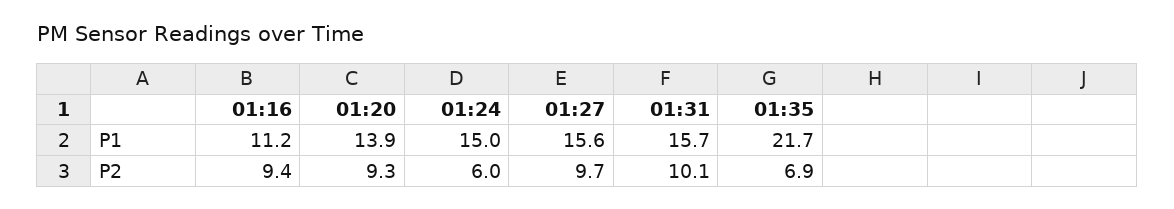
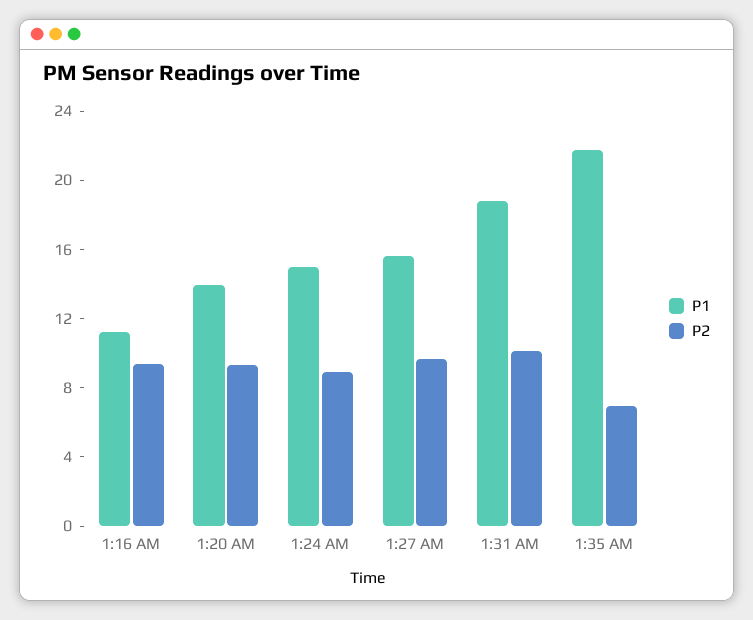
P1, 01:31: 15.7 -> 19
P2, 01:24: 6 -> 9

